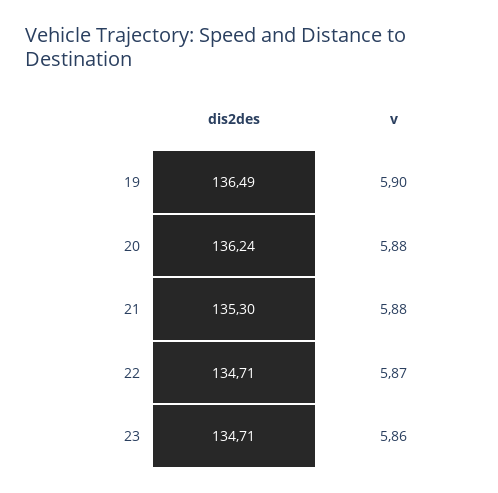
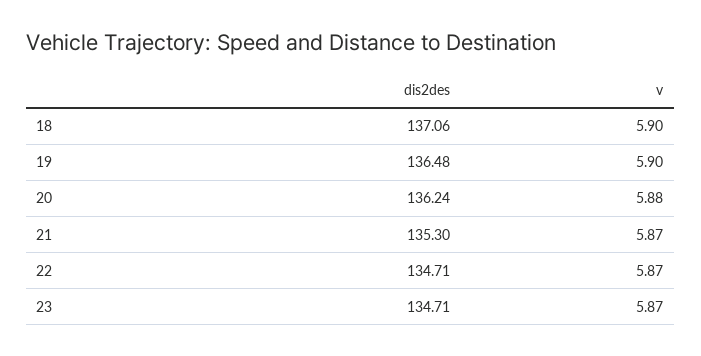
dis2des, 19: 136.49 -> 136.48
v, 21: 5.88 -> 5.87
v, 23: 5.86 -> 5.87
dis2des, 18: none -> 137.06
v, 18: none -> 5.9

